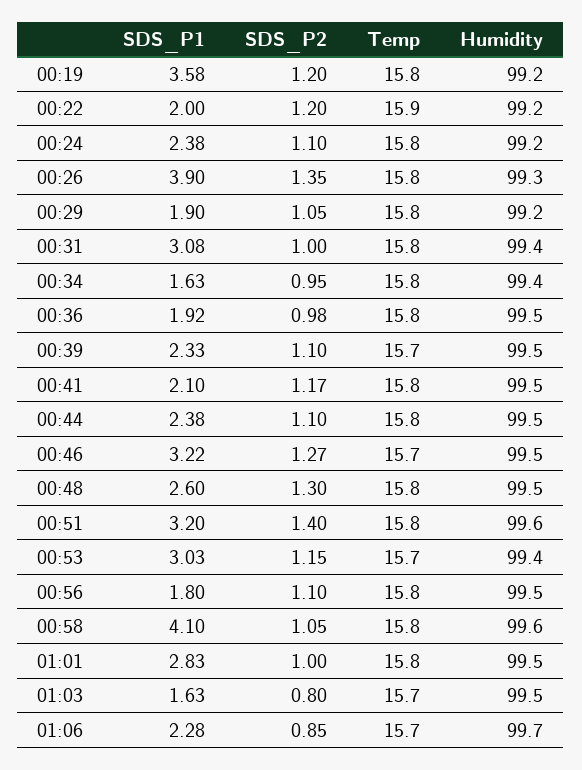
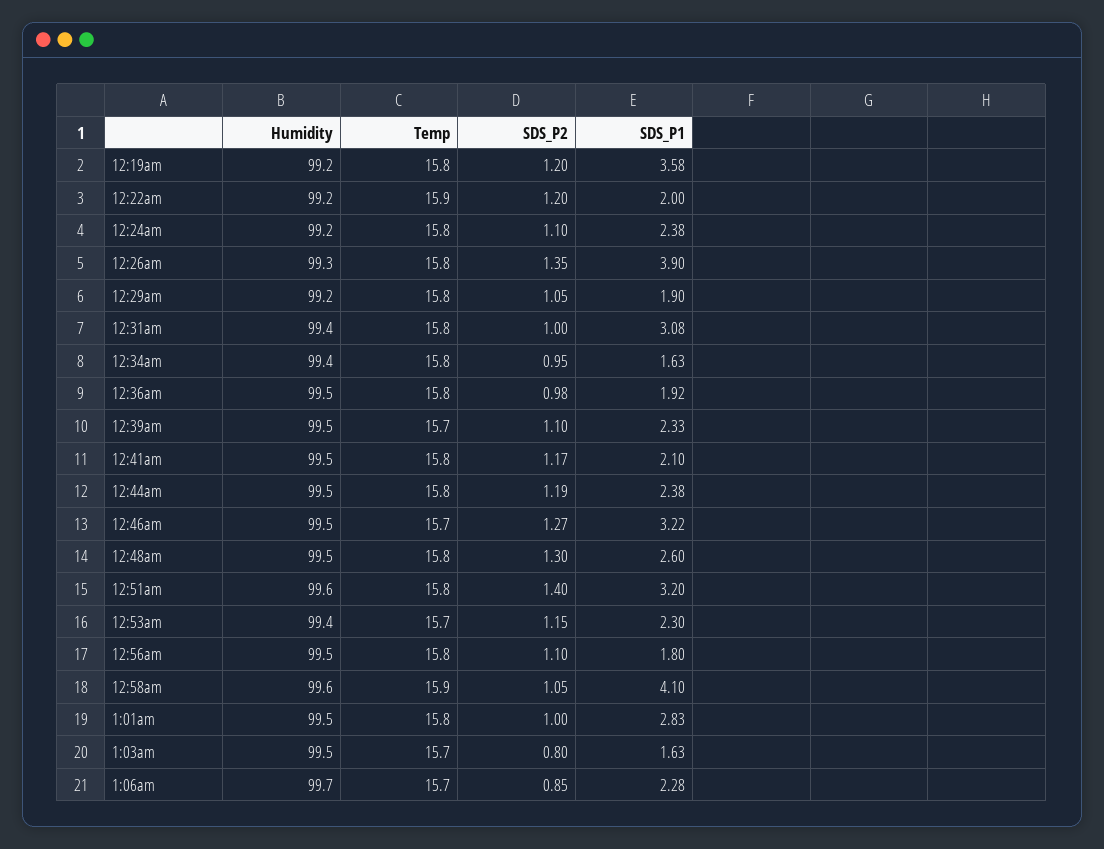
SDS_P2, 00:44: 1.1 -> 1.19
SDS_P1, 00:53: 3.03 -> 2.3
Temp, 00:58: 15.8 -> 15.9

